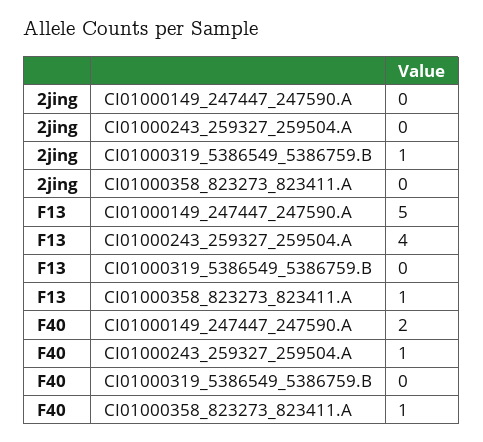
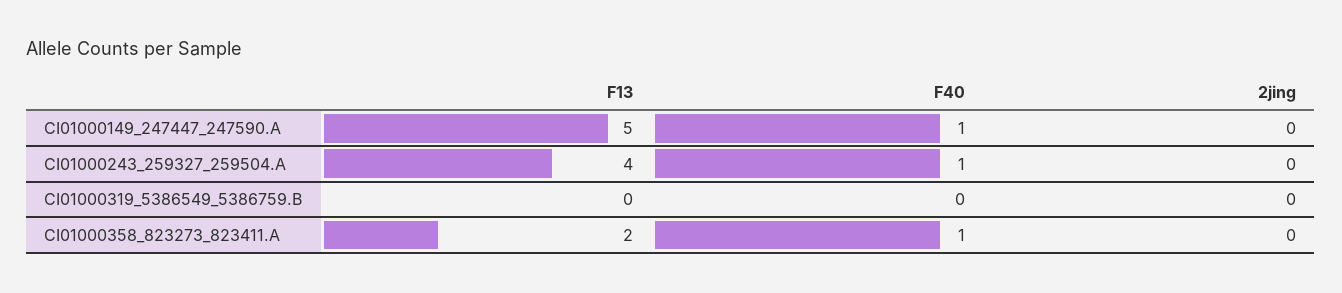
2jing, CI01000319_5386549_5386759.B: 1 -> 0
F13, CI01000358_823273_823411.A: 1 -> 2
F40, CI01000149_247447_247590.A: 2 -> 1

